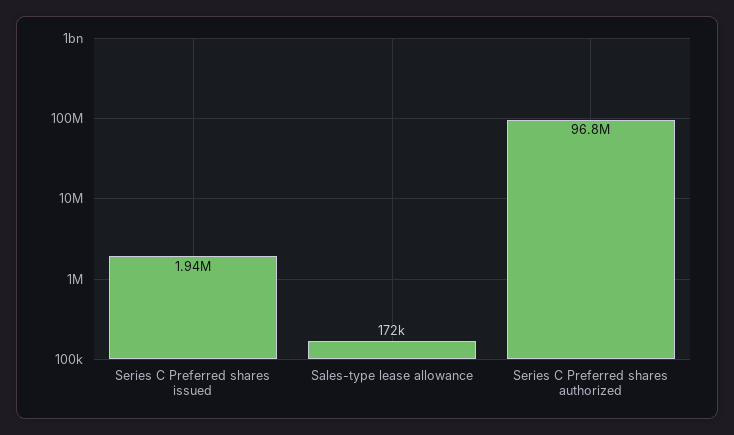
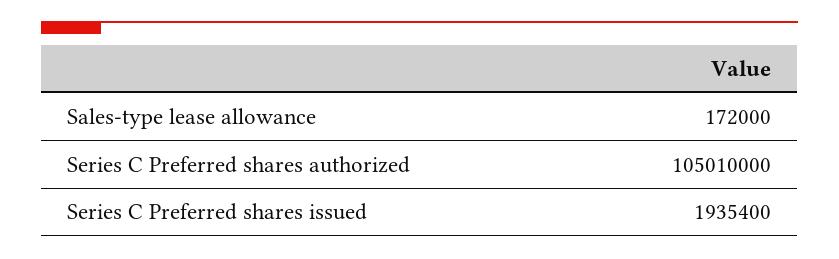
Series C Preferred shares authorized: 96800000 -> 105010000

